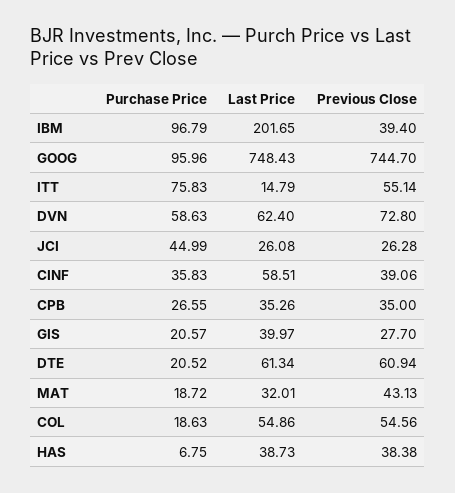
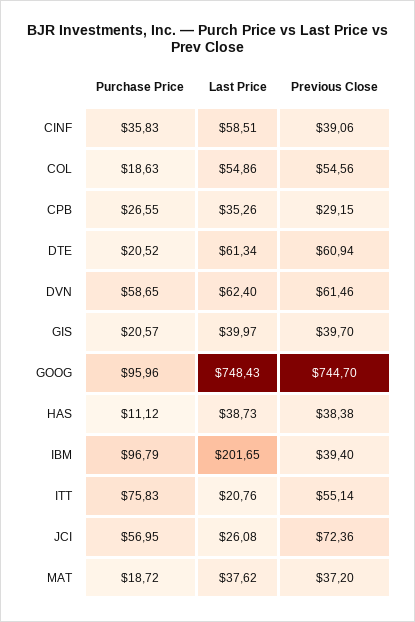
Last Price, ITT: 14.79 -> 20.76
Purchase Price, DVN: 58.63 -> 58.65
Previous Close, DVN: 72.8 -> 61.46
Purchase Price, JCI: 44.99 -> 56.95
Previous Close, JCI: 26.28 -> 72.36
Previous Close, CPB: 35 -> 29.15
Previous Close, GIS: 27.7 -> 39.7
Last Price, MAT: 32.01 -> 37.62
Previous Close, MAT: 43.13 -> 37.2
Purchase Price, HAS: 6.75 -> 11.12

